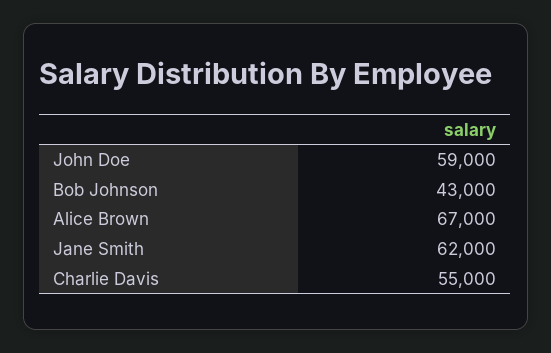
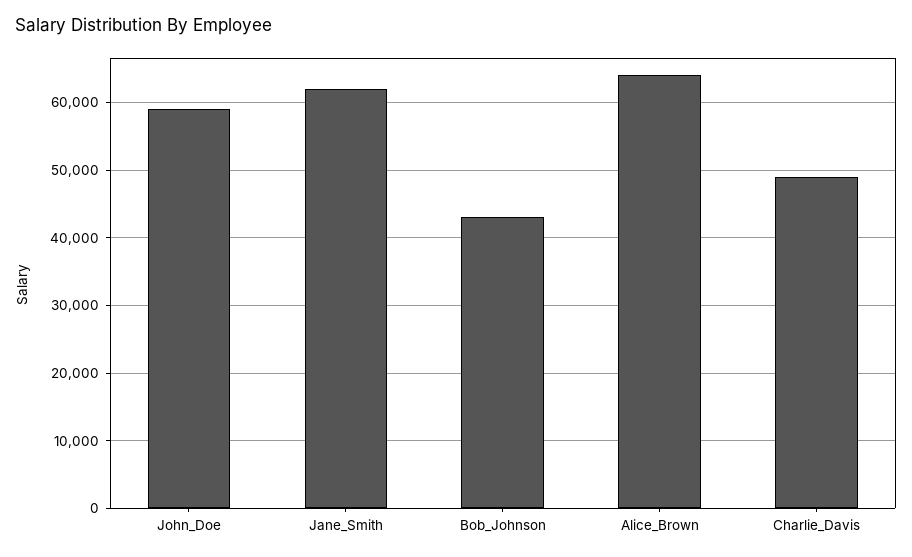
Alice Brown: 67000 -> 64000
Charlie Davis: 55000 -> 49000

